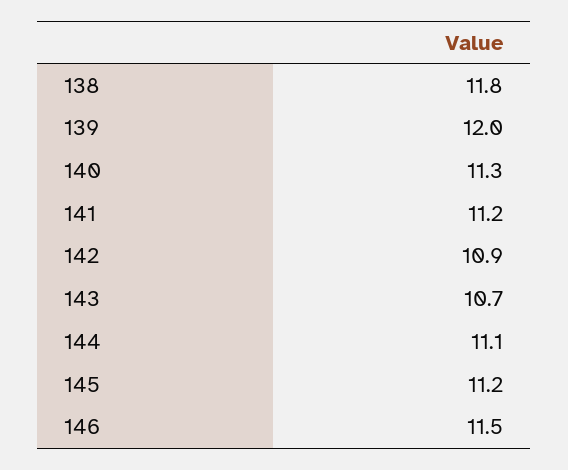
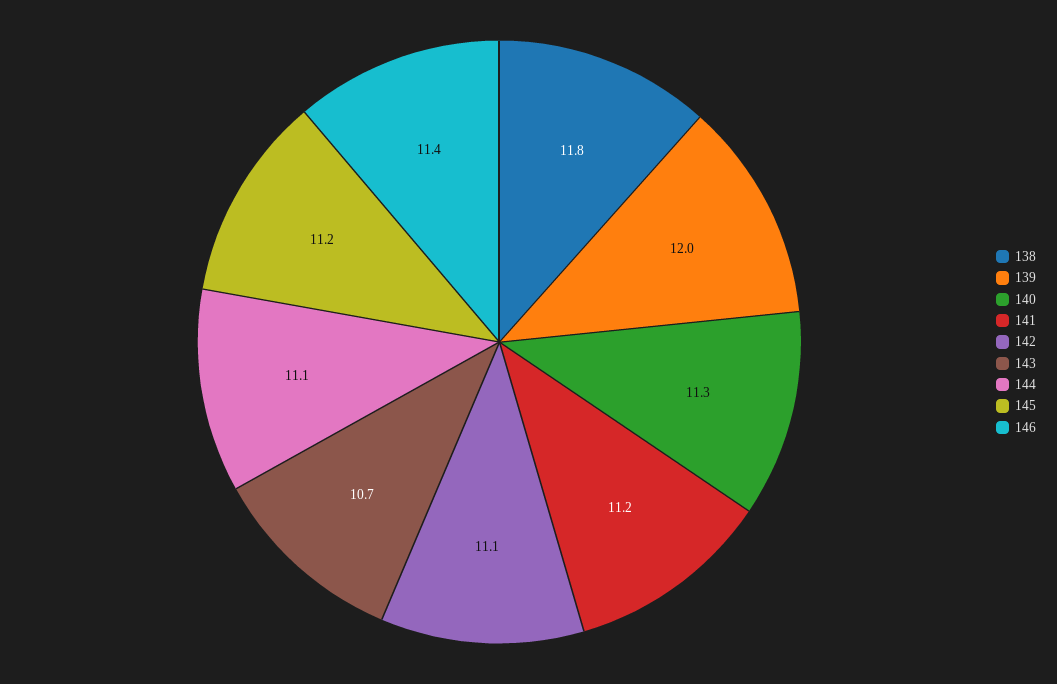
142: 10.9 -> 11.1
146: 11.5 -> 11.4

